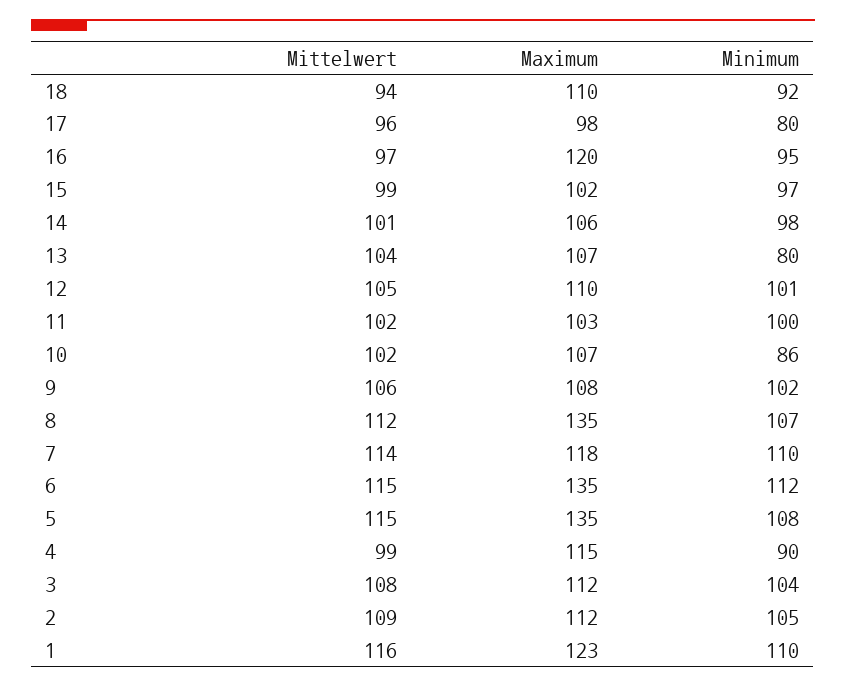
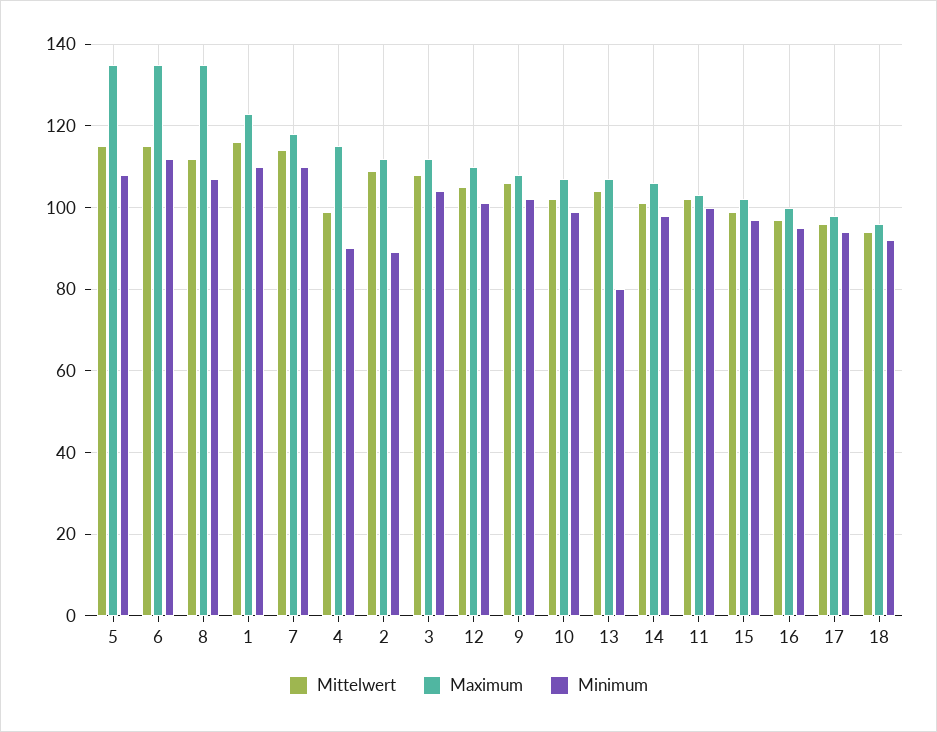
Maximum, 18: 110 -> 95
Minimum, 17: 80 -> 95
Maximum, 16: 120 -> 100
Minimum, 10: 86 -> 100
Minimum, 2: 105 -> 90

